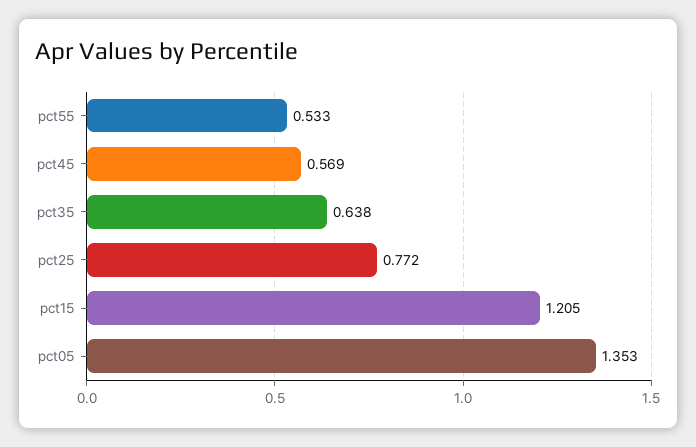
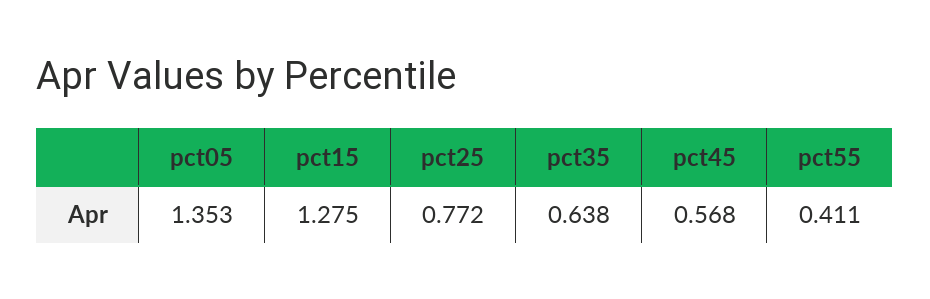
pct55: 0.533 -> 0.411
pct45: 0.569 -> 0.568
pct15: 1.205 -> 1.275

